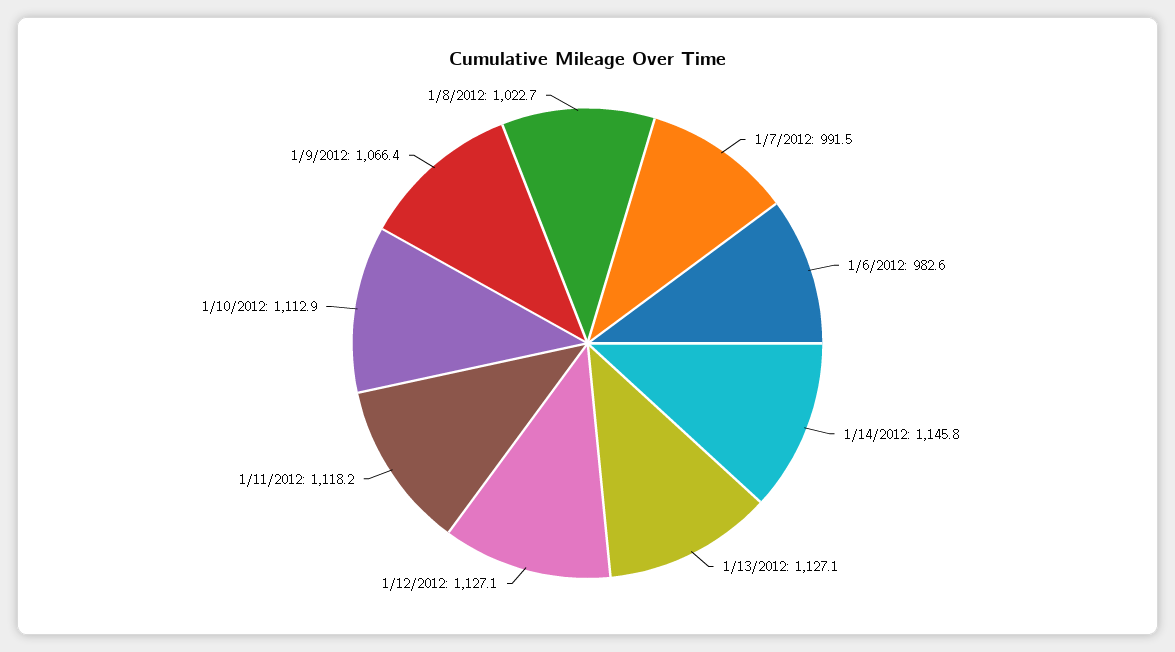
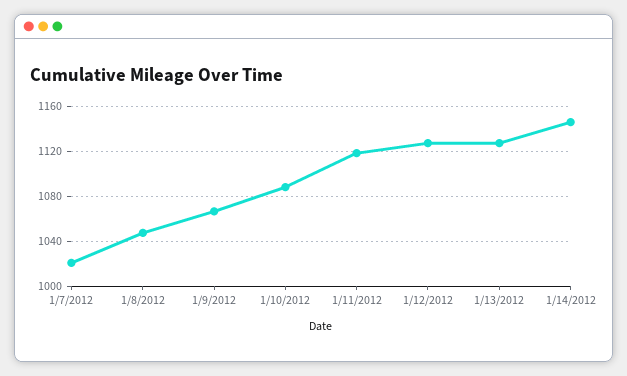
1/7/2012: 991.5 -> 1020
1/6/2012: 982.6 -> none
1/10/2012: 1112.9 -> 1090
1/8/2012: 1022.7 -> 1050

